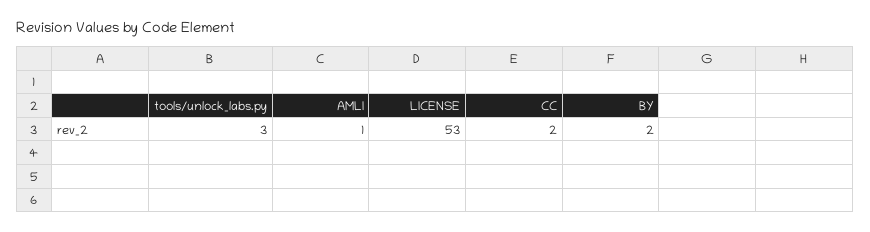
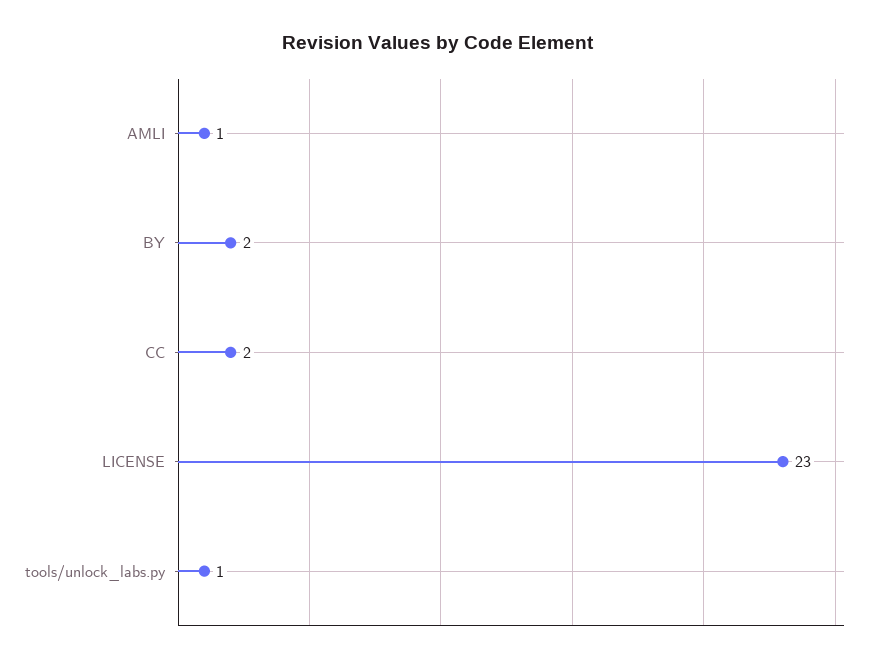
tools/unlock_labs.py: 3 -> 1
LICENSE: 53 -> 23

